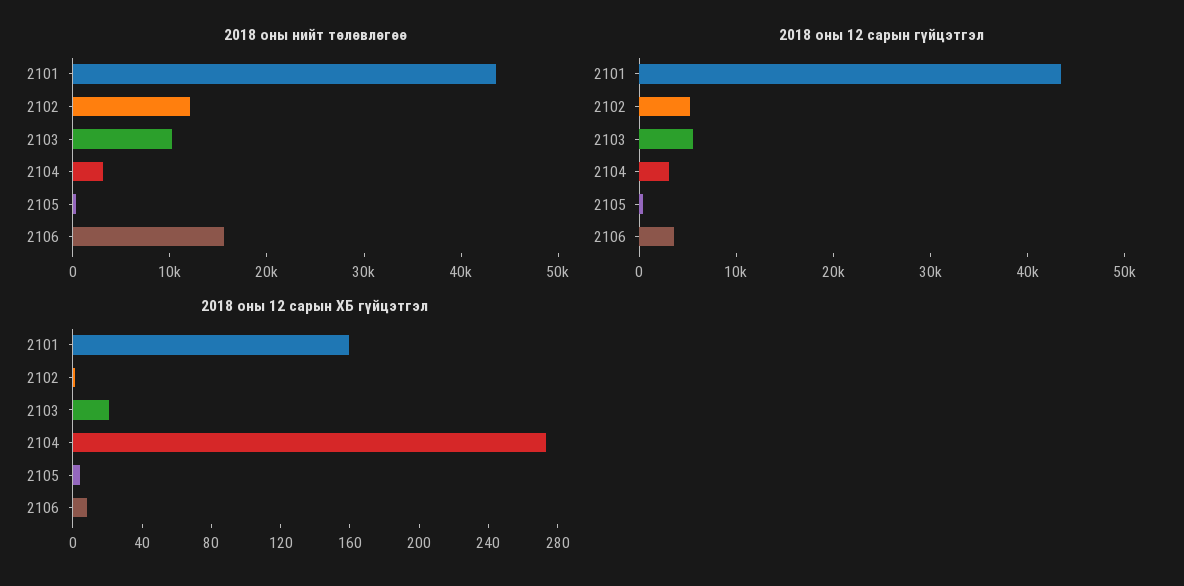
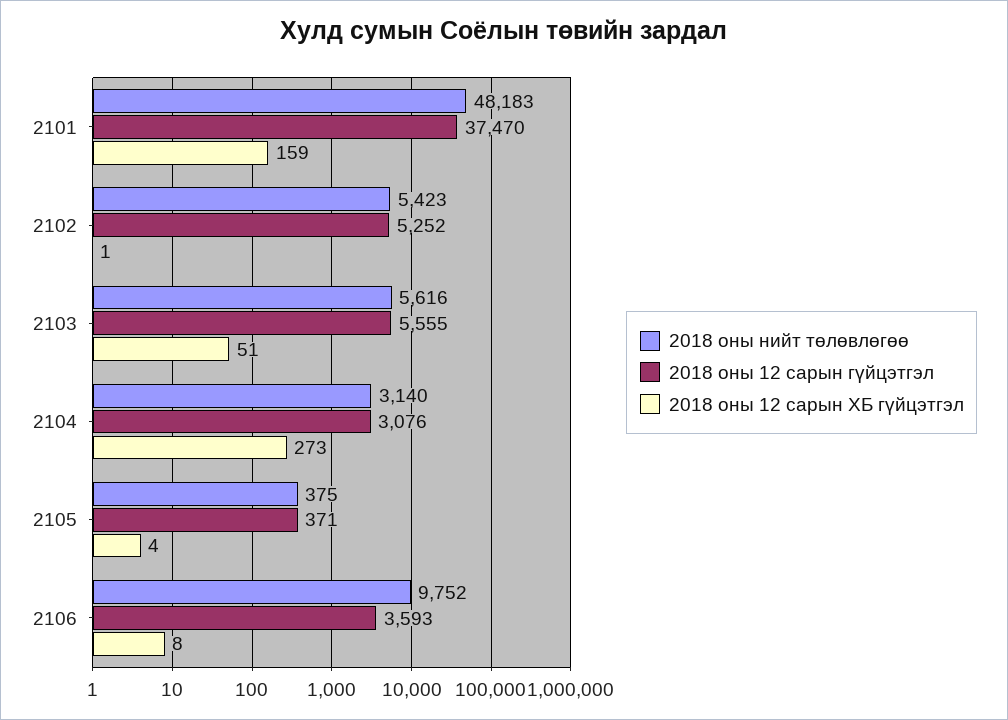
2018 оны нийт төлөвлөгөө, 2101: 44000 -> 48183
2018 оны нийт төлөвлөгөө, 2102: 12000 -> 5423
2018 оны нийт төлөвлөгөө, 2103: 10000 -> 5616
2018 оны нийт төлөвлөгөө, 2106: 16000 -> 9752
2018 оны 12 сарын гүйцэтгэл, 2101: 44000 -> 37470
2018 оны 12 сарын ХБ гүйцэтгэл, 2103: 20 -> 51

